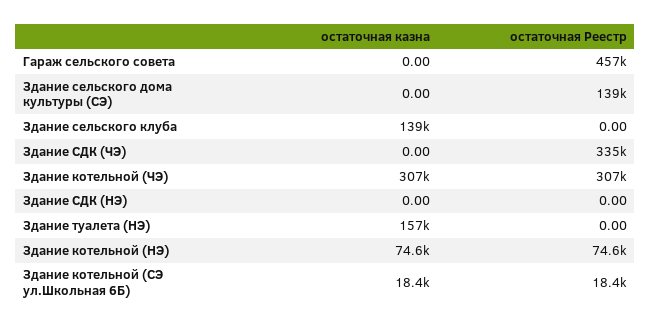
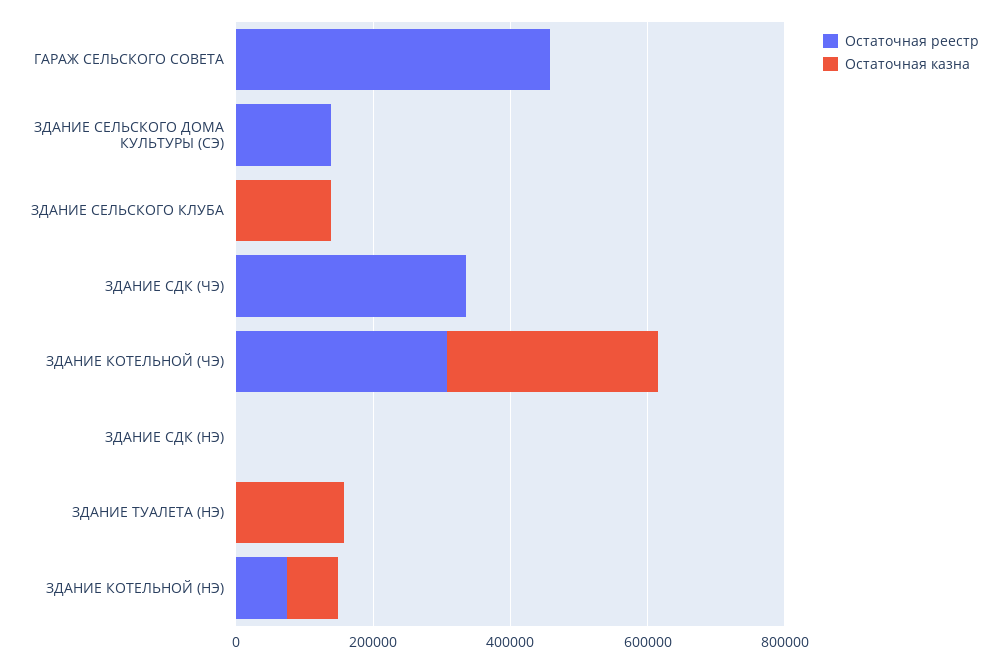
остаточная казна, Здание котельной (СЭ ул.Школьная 6Б): 18400 -> none
остаточная Реестр, Здание котельной (СЭ ул.Школьная 6Б): 18400 -> none

